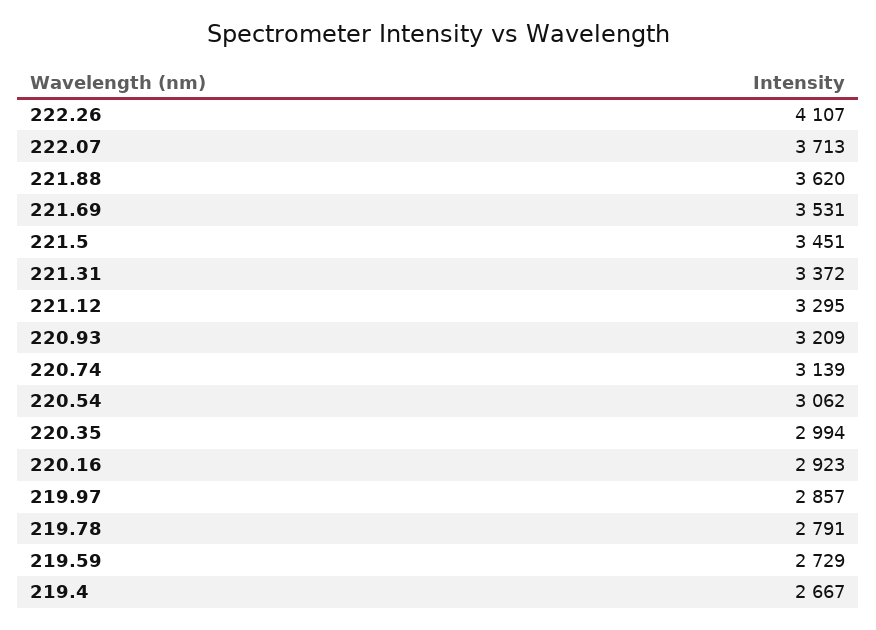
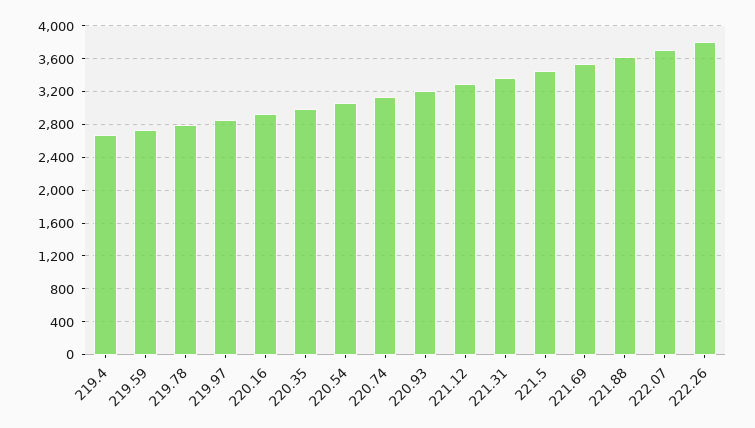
222.26: 4107 -> 3800

